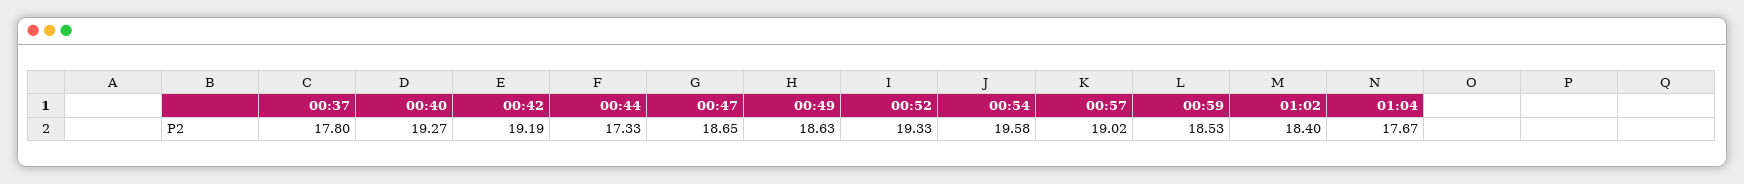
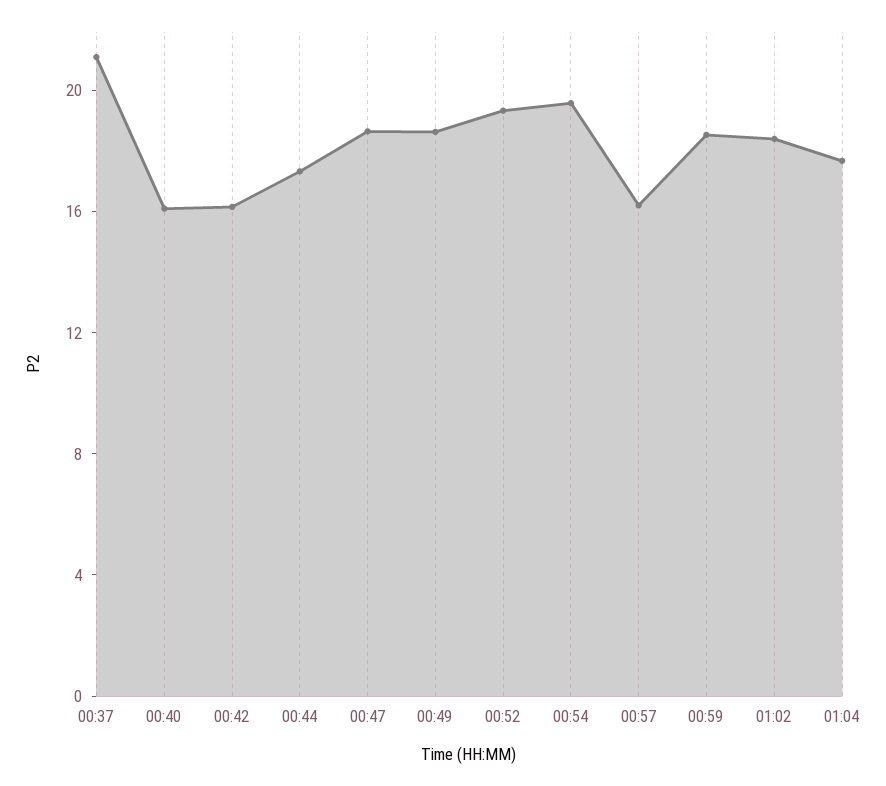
00:37: 17.8 -> 21
00:40: 19.27 -> 16
00:42: 19.19 -> 16
00:57: 19.02 -> 16

